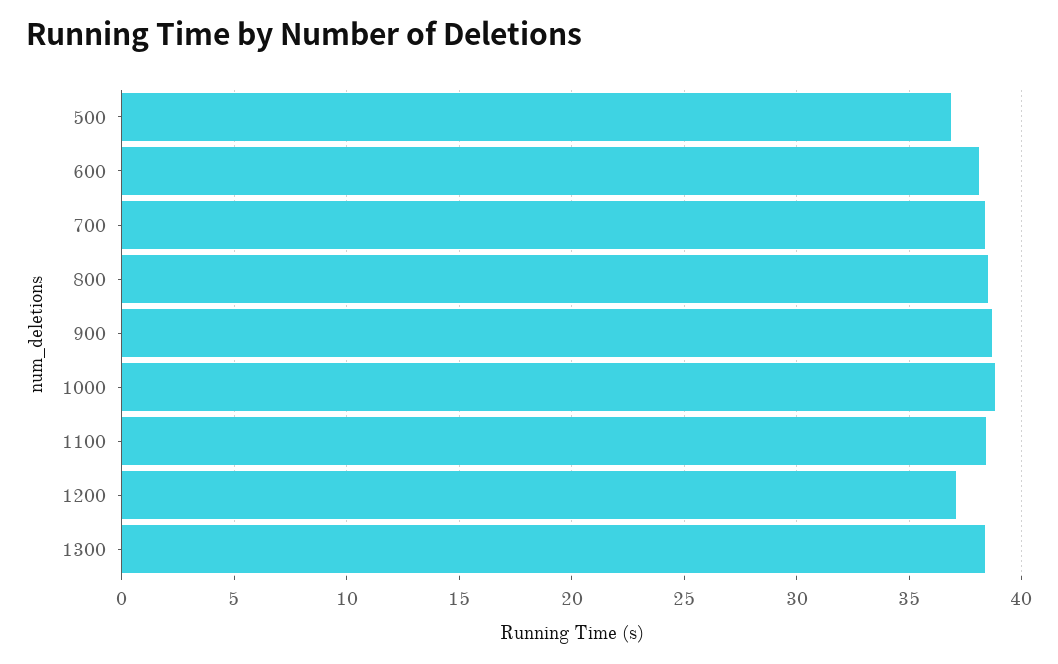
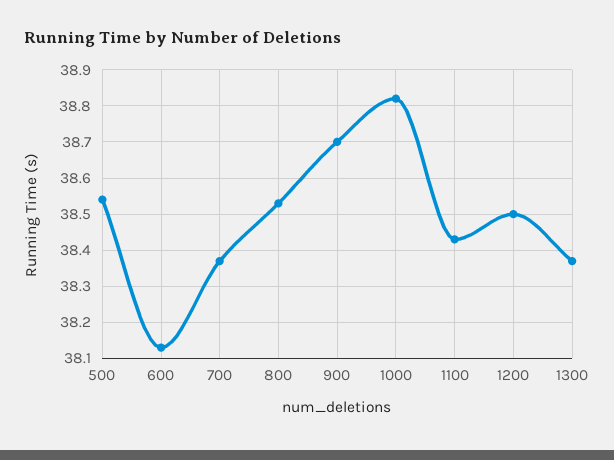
500: 37 -> 38.55
1200: 37 -> 38.5

